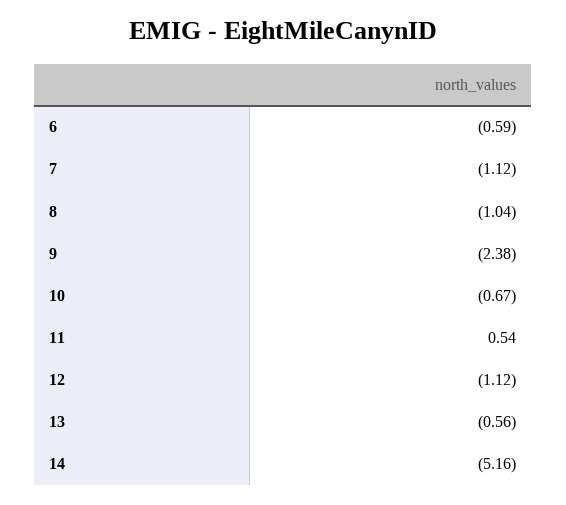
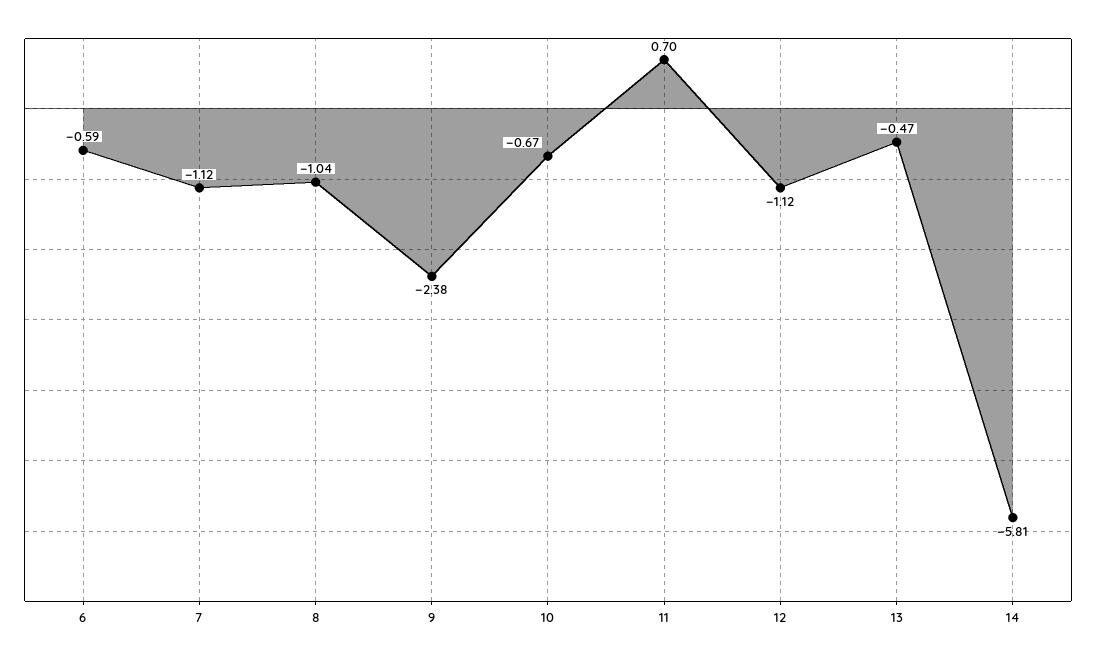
11: 0.54 -> 0.7
13: -0.56 -> -0.47
14: -5.16 -> -5.81

